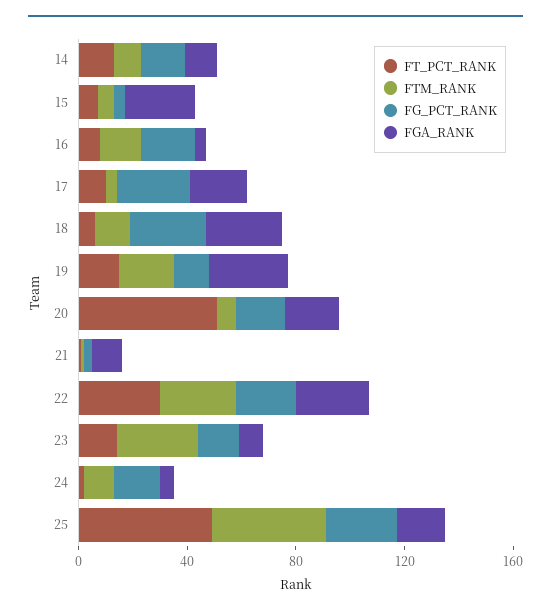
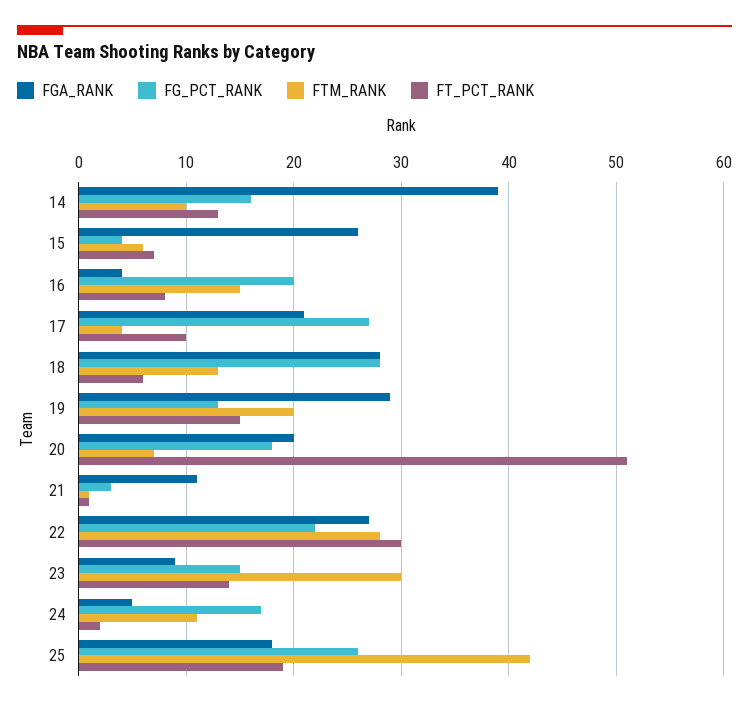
FGA_RANK, 14: 10 -> 39
FT_PCT_RANK, 25: 50 -> 19

